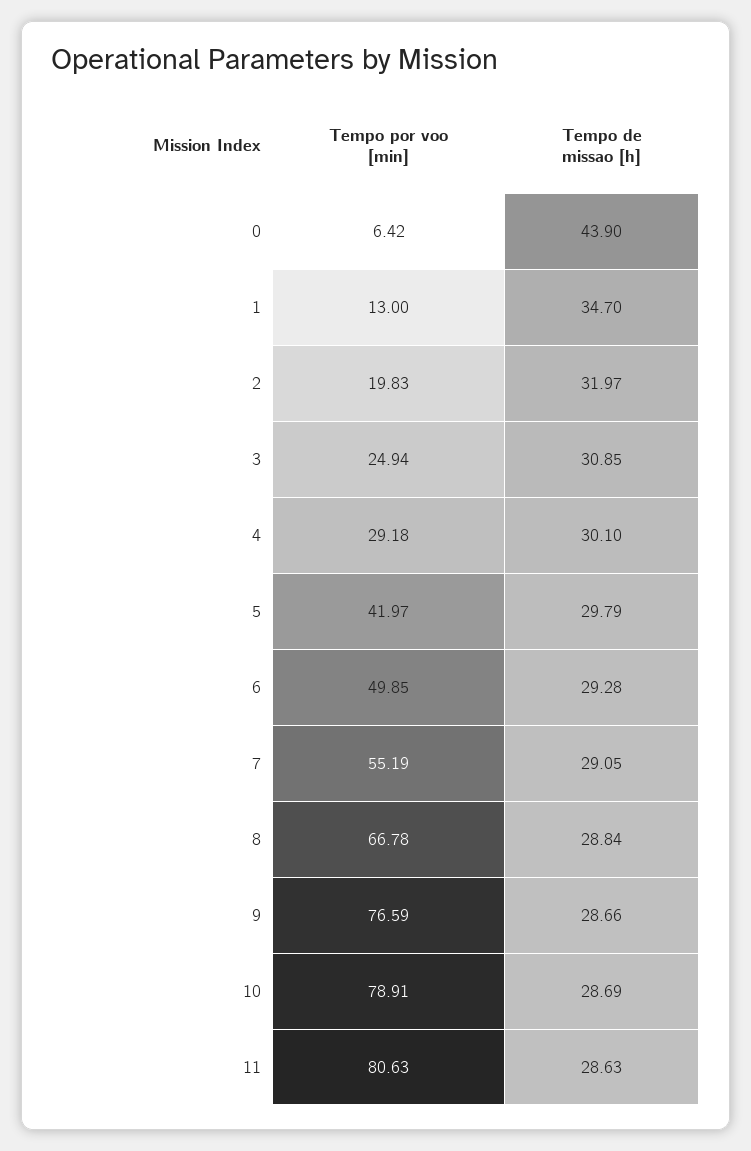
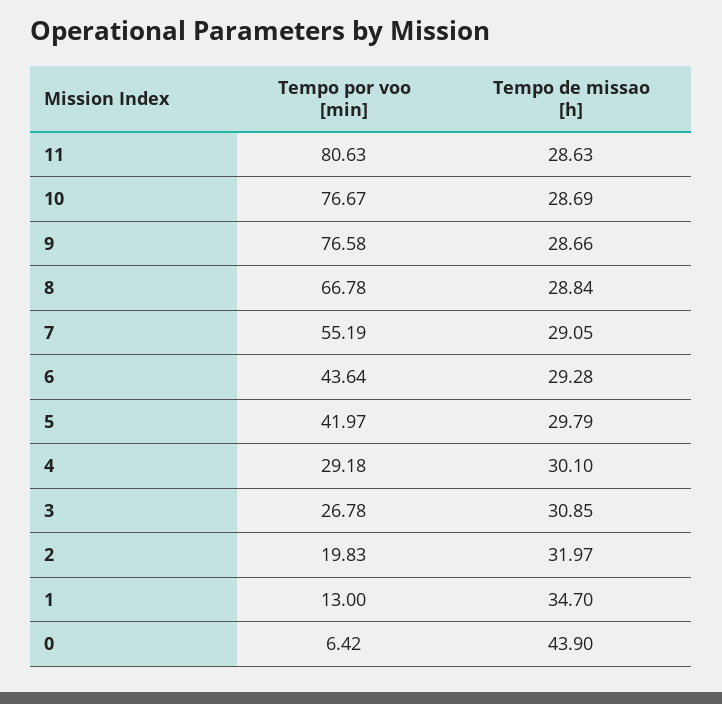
Tempo por voo [min], 3: 24.94 -> 26.78
Tempo por voo [min], 6: 49.85 -> 43.64
Tempo por voo [min], 9: 76.59 -> 76.58
Tempo por voo [min], 10: 78.91 -> 76.67

